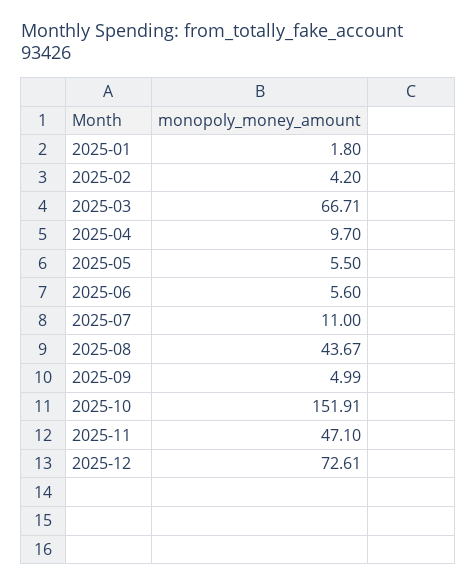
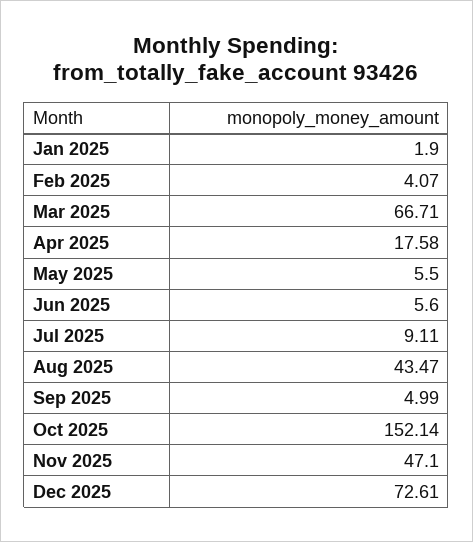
2025-01: 1.8 -> 1.9
2025-02: 4.2 -> 4.07
2025-04: 9.7 -> 17.58
2025-07: 11 -> 9.11
2025-08: 43.67 -> 43.47
2025-10: 151.91 -> 152.14

